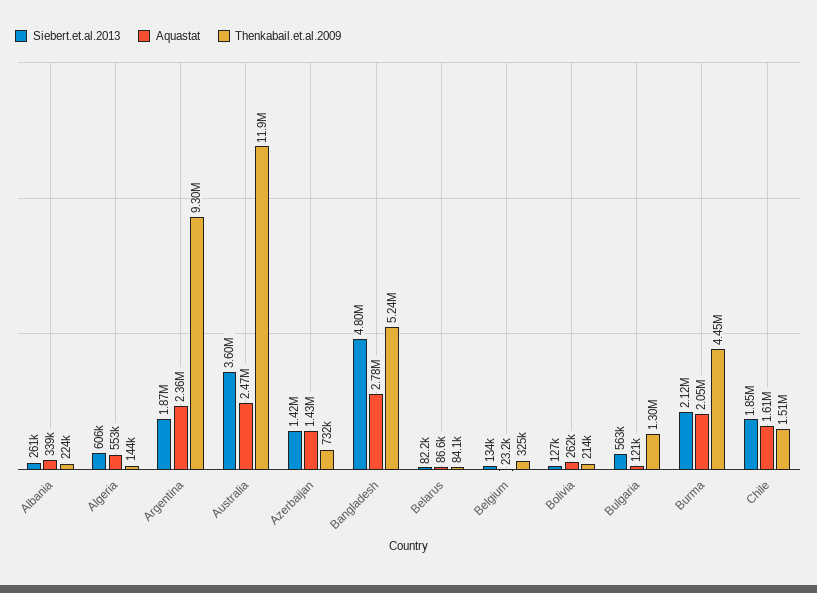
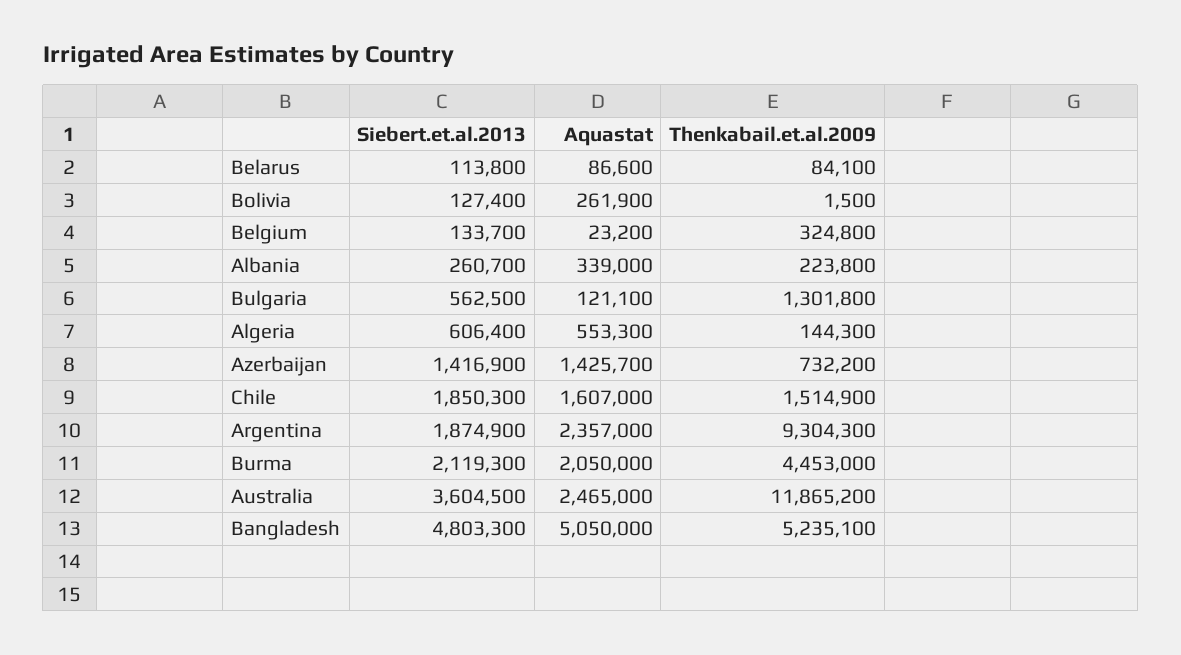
Aquastat, Bangladesh: 2780000 -> 5050000
Siebert.et.al.2013, Belarus: 82200 -> 113800
Thenkabail.et.al.2009, Bolivia: 214000 -> 1500

